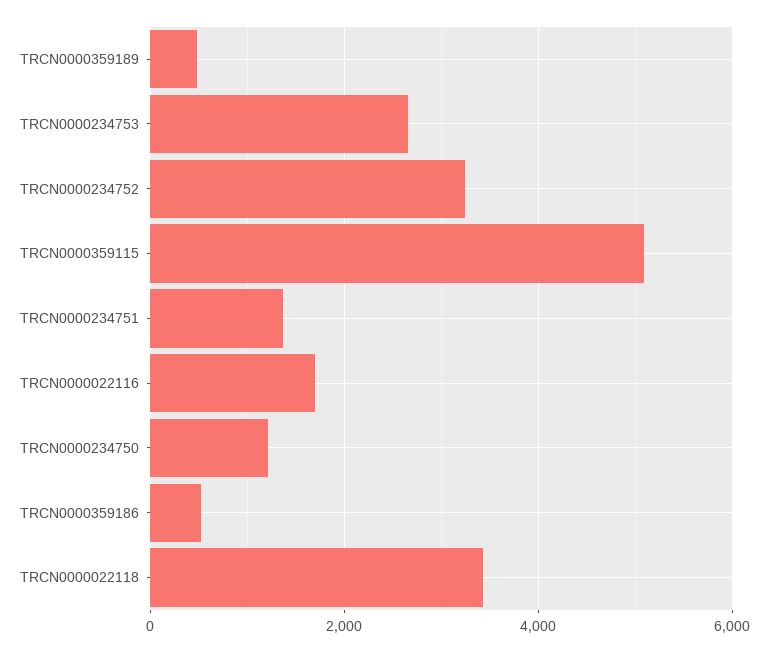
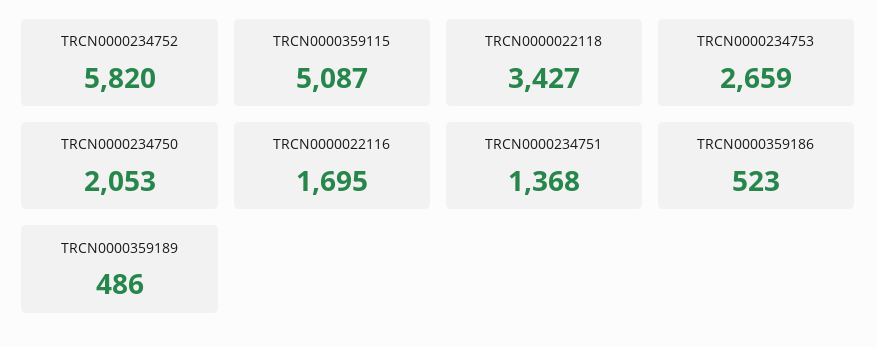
TRCN0000234752: 3200 -> 5820
TRCN0000234750: 1200 -> 2053

